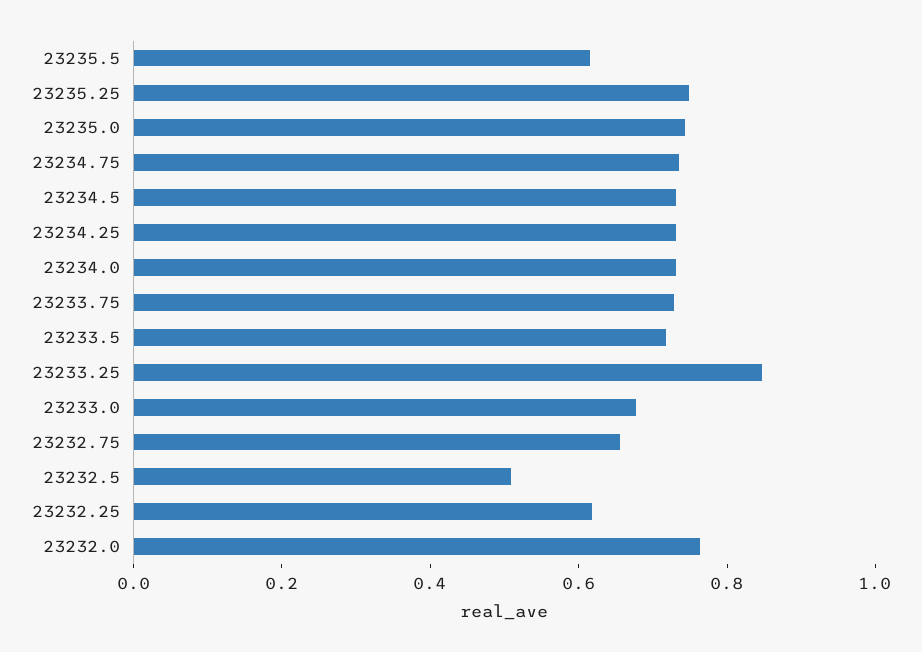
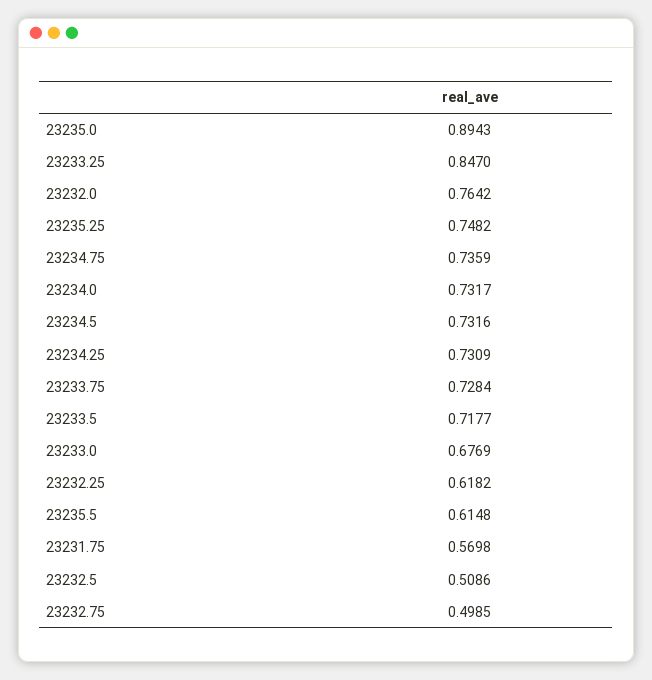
23235.0: 0.75 -> 0.8943
23232.75: 0.65 -> 0.4985
23231.75: none -> 0.5698

